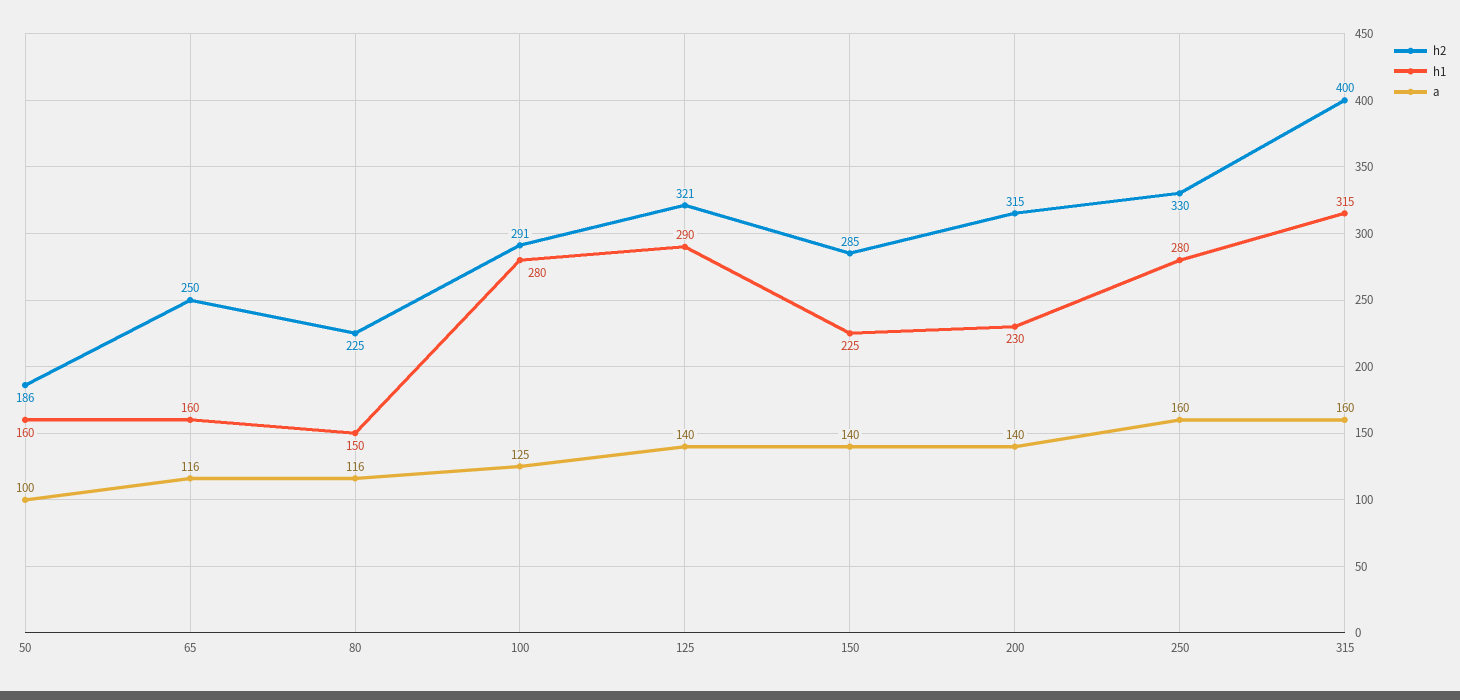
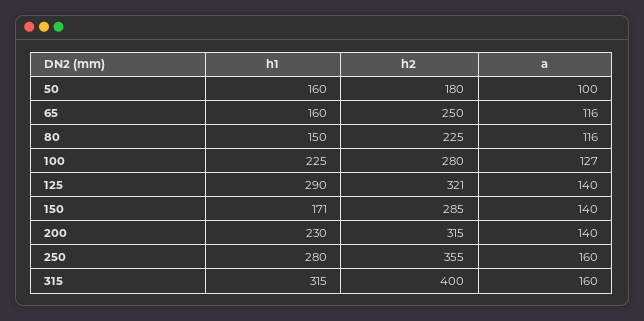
h2, 50: 186 -> 180
h2, 100: 291 -> 280
h1, 100: 280 -> 225
a, 100: 125 -> 127
h1, 150: 225 -> 171
h2, 250: 330 -> 355

